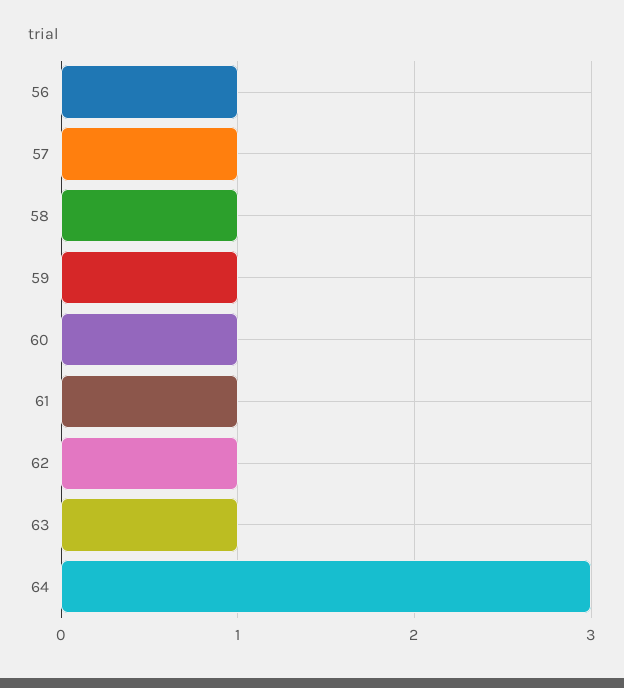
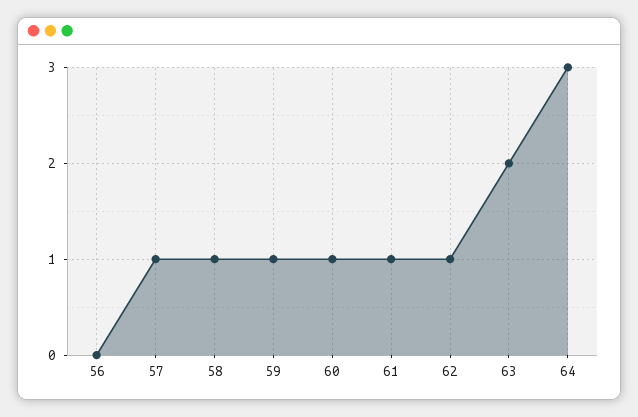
56: 1 -> 0
63: 1 -> 2

